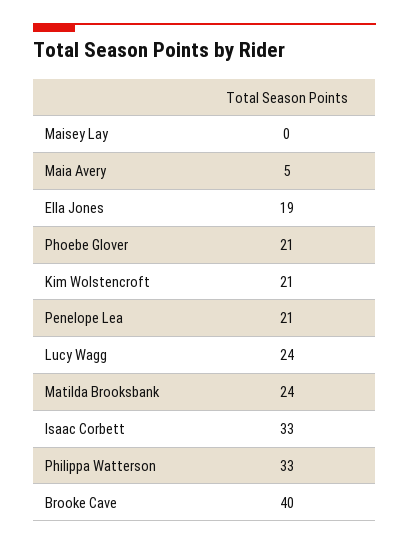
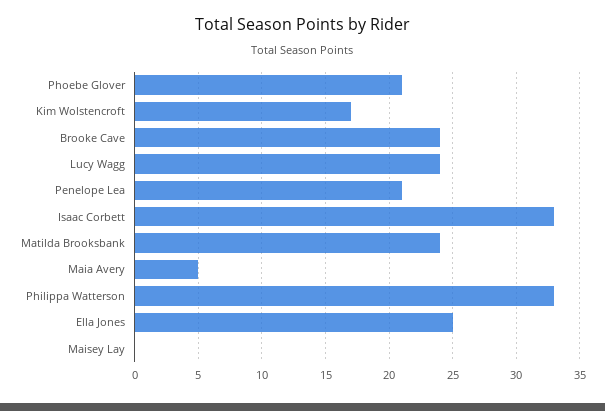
Ella Jones: 19 -> 25
Kim Wolstencroft: 21 -> 17
Brooke Cave: 40 -> 24

